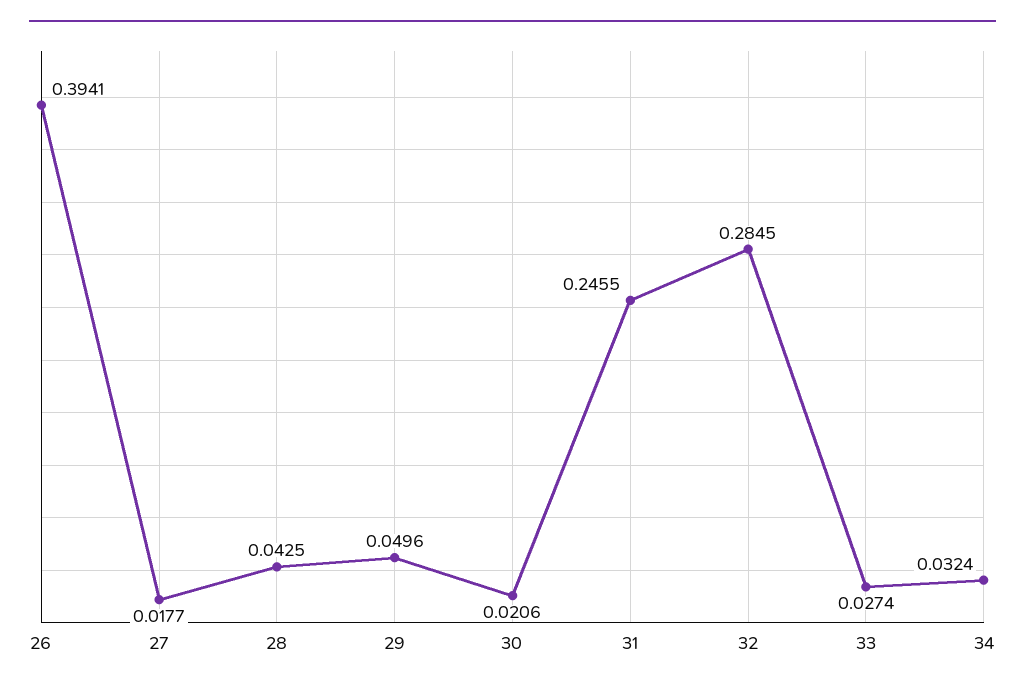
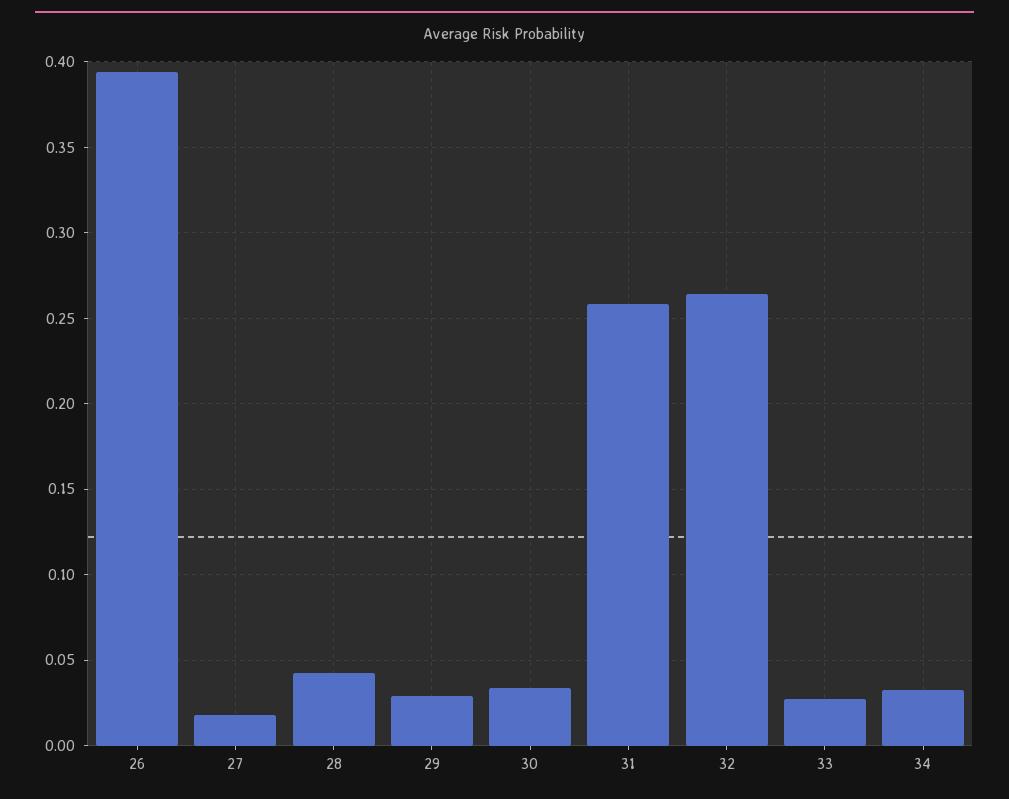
29: 0.0496 -> 0.03
30: 0.0206 -> 0.035
31: 0.2455 -> 0.26
32: 0.2845 -> 0.265

